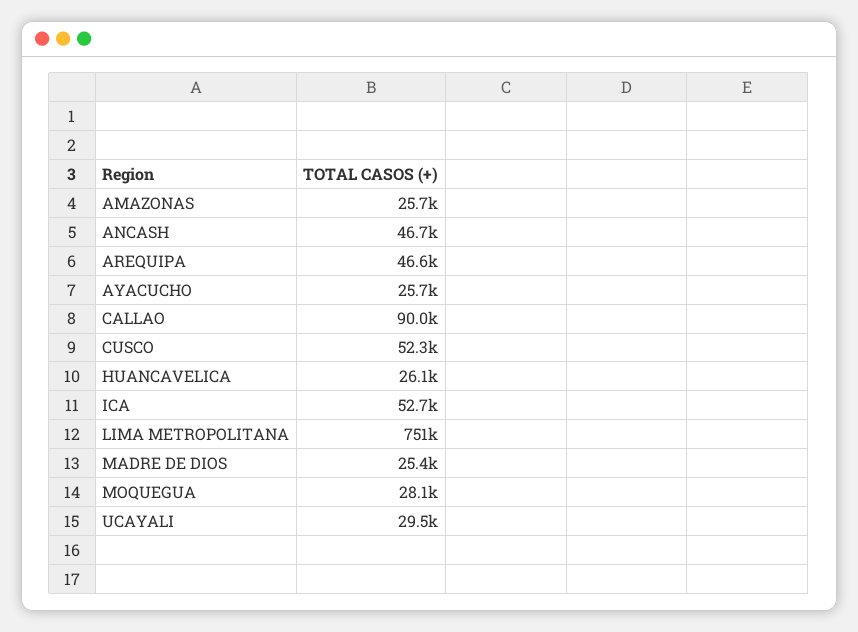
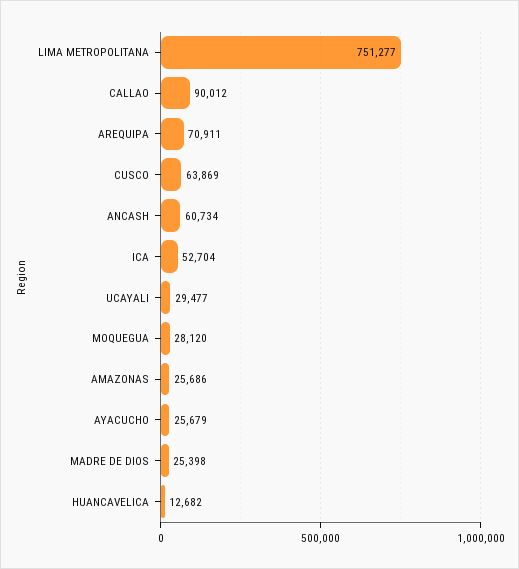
ANCASH: 46700 -> 60734
AREQUIPA: 46600 -> 70911
CUSCO: 52300 -> 63869
HUANCAVELICA: 26100 -> 12682

